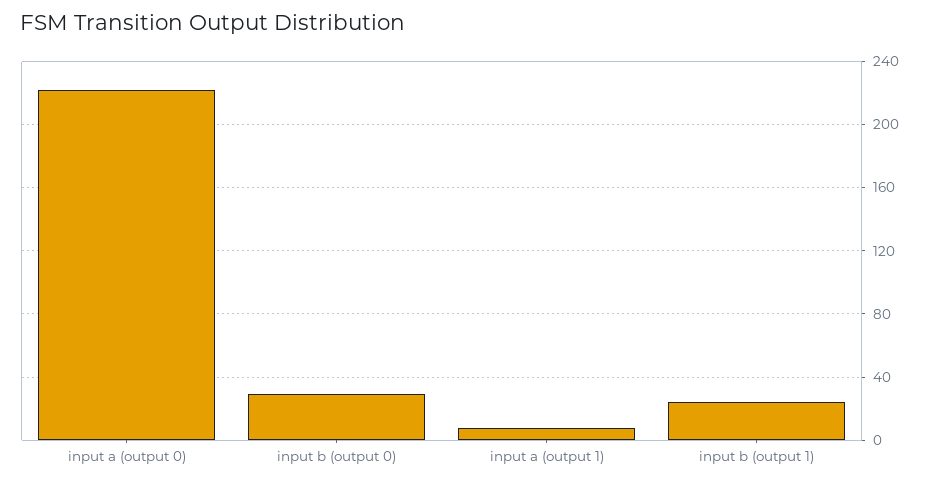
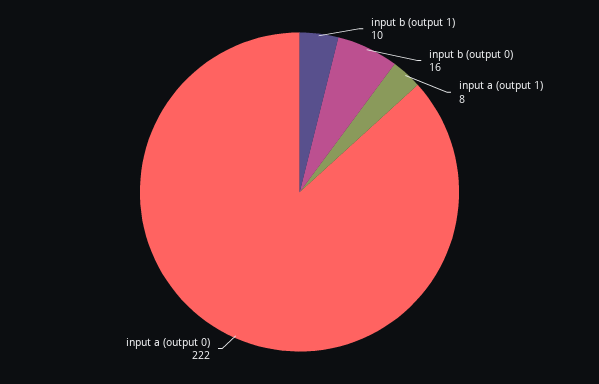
input b (output 0): 30 -> 16
input b (output 1): 25 -> 10

